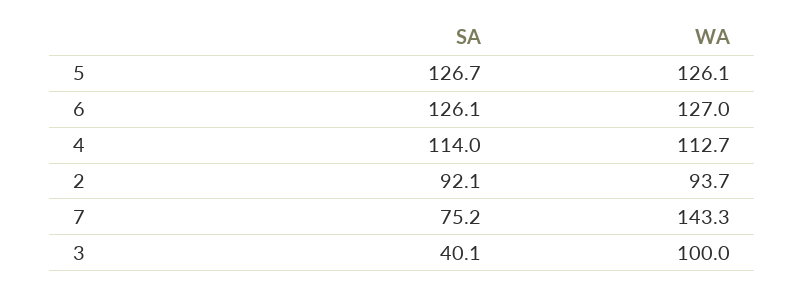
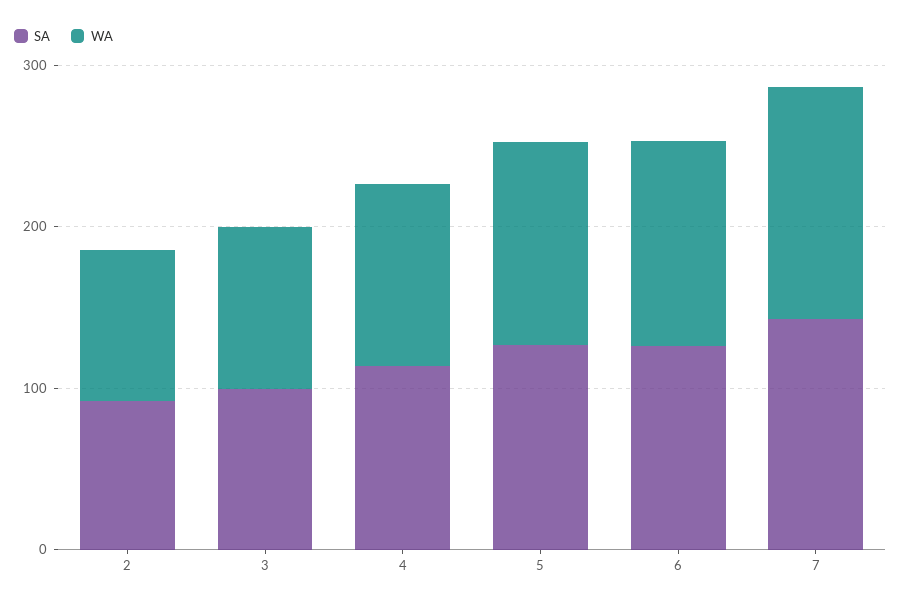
SA, 7: 75.2 -> 140
SA, 3: 40.1 -> 100

